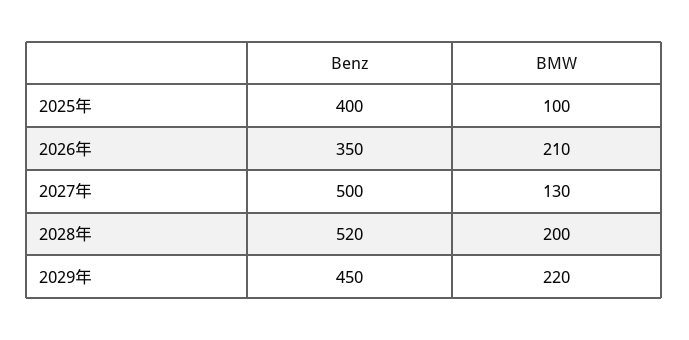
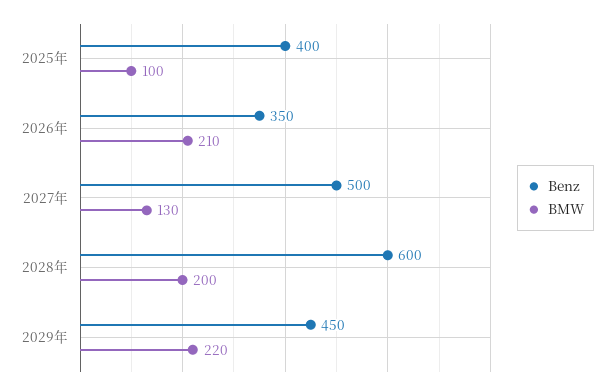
Benz, 2028年: 520 -> 600

